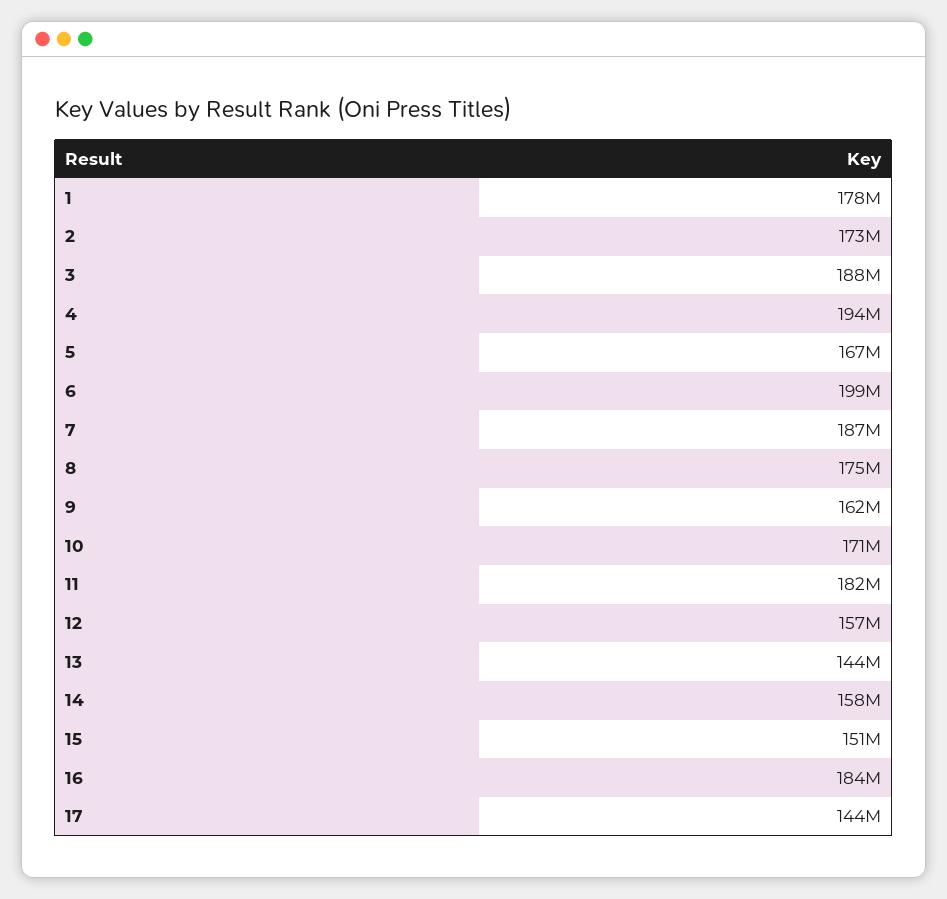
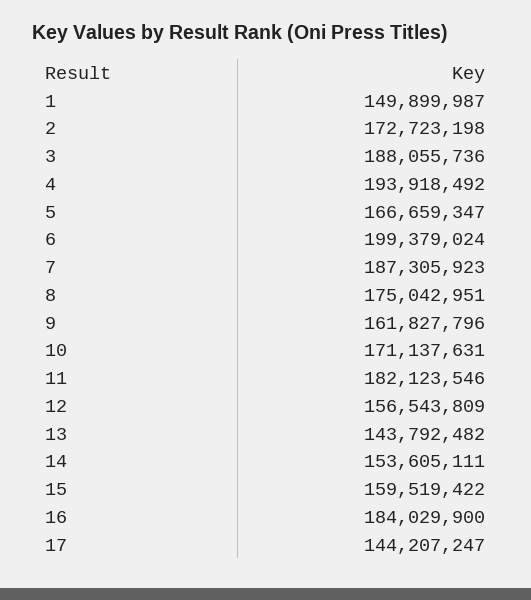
1: 178000000 -> 149899987
14: 158000000 -> 153605111
15: 151000000 -> 159519422

